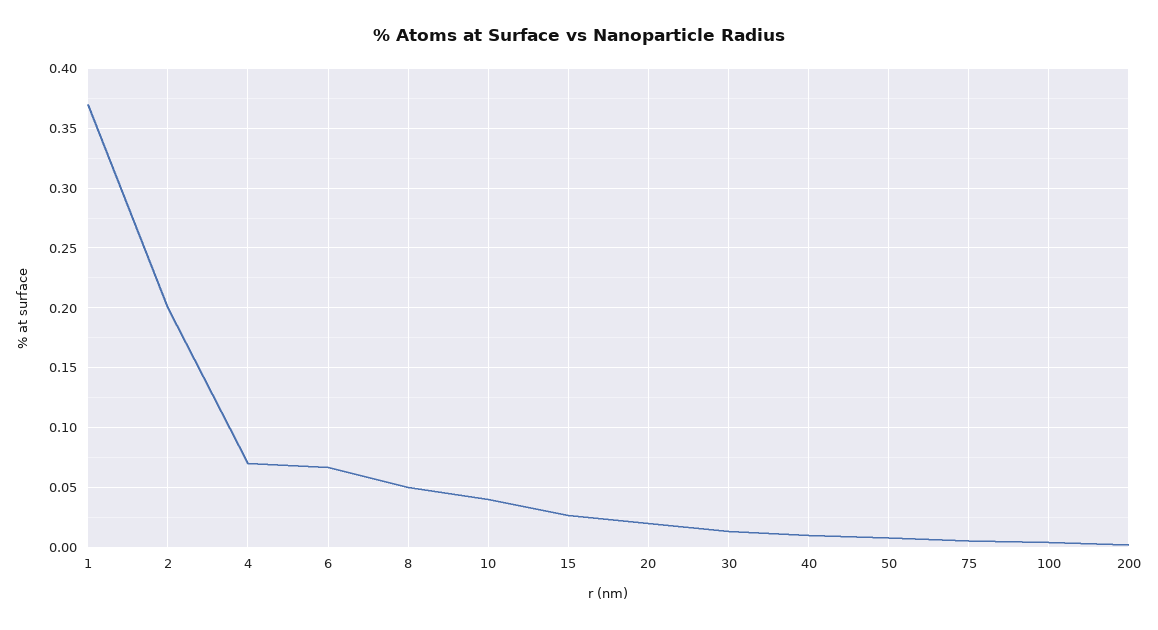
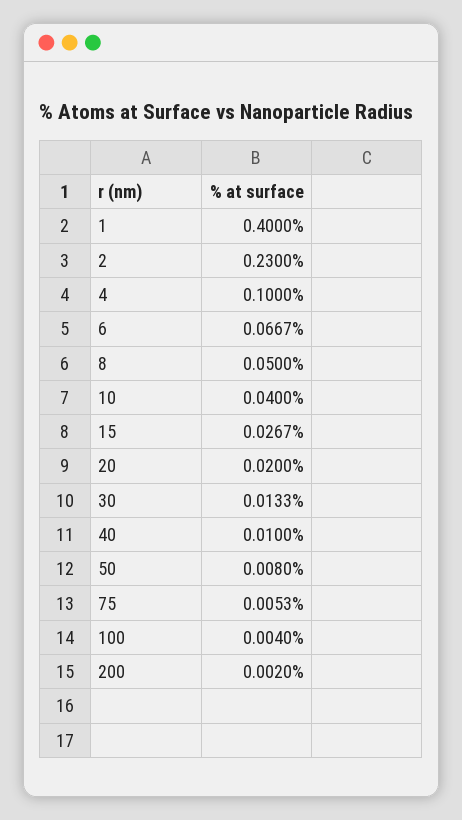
1: 0.37 -> 0.4
2: 0.2 -> 0.23
4: 0.07 -> 0.1

